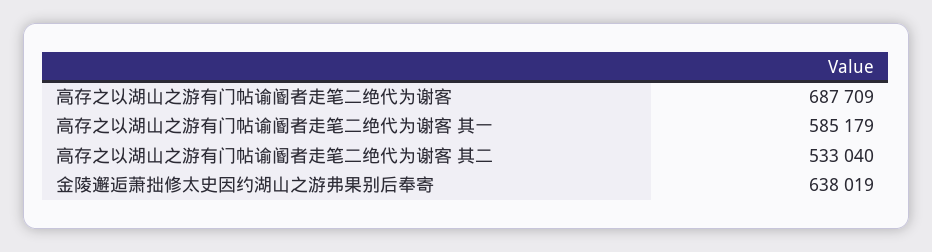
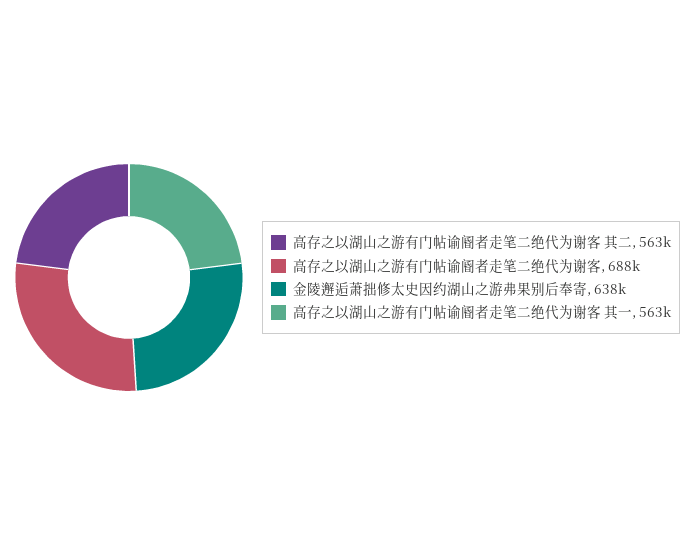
高存之以湖山之游有门帖谕阍者走笔二绝代为谢客 其一: 585179 -> 563000
高存之以湖山之游有门帖谕阍者走笔二绝代为谢客 其二: 533040 -> 563000

